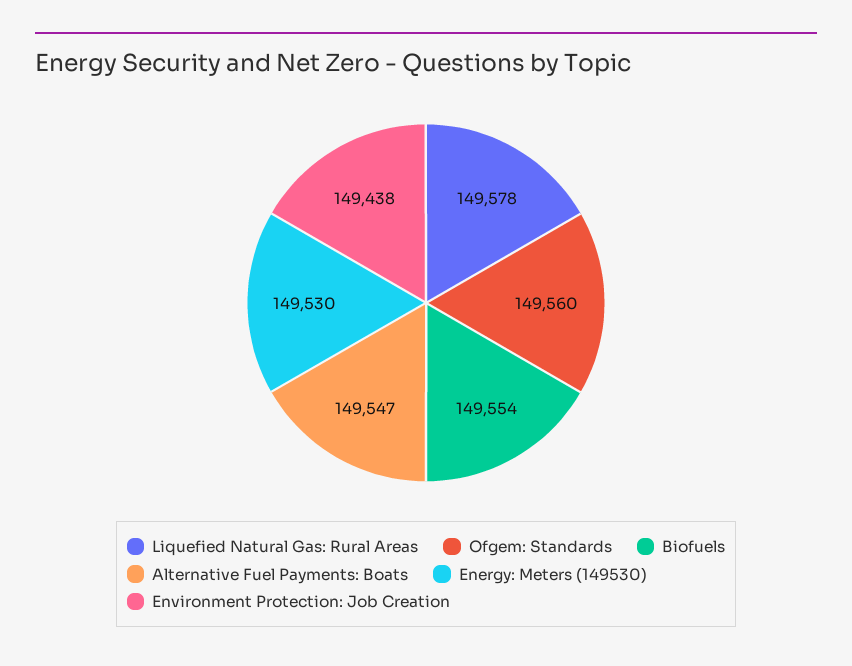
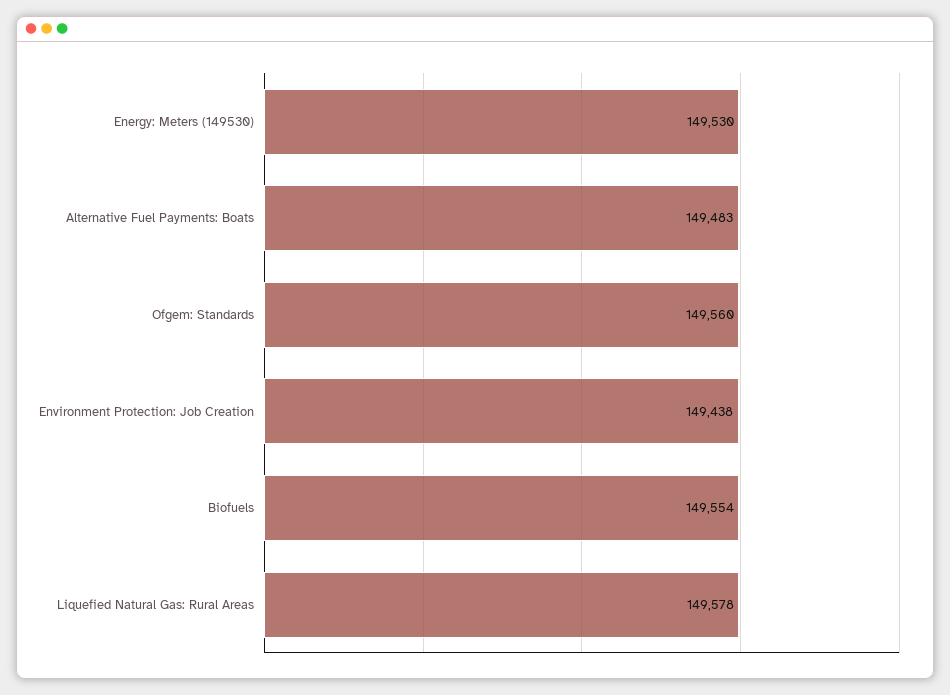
Alternative Fuel Payments: Boats: 149547 -> 149483

